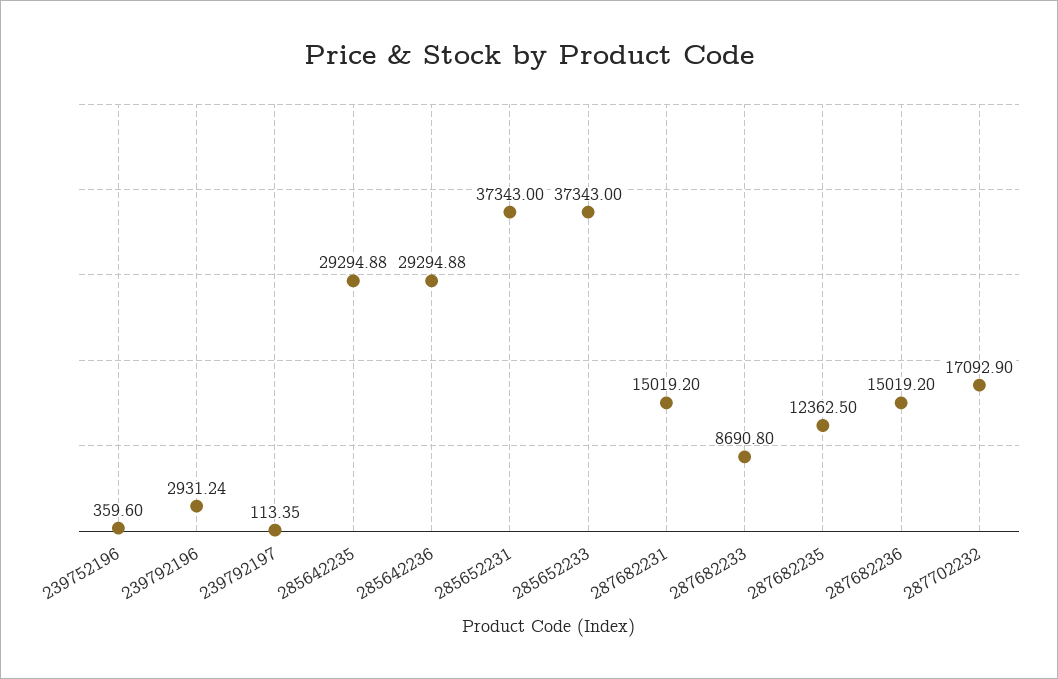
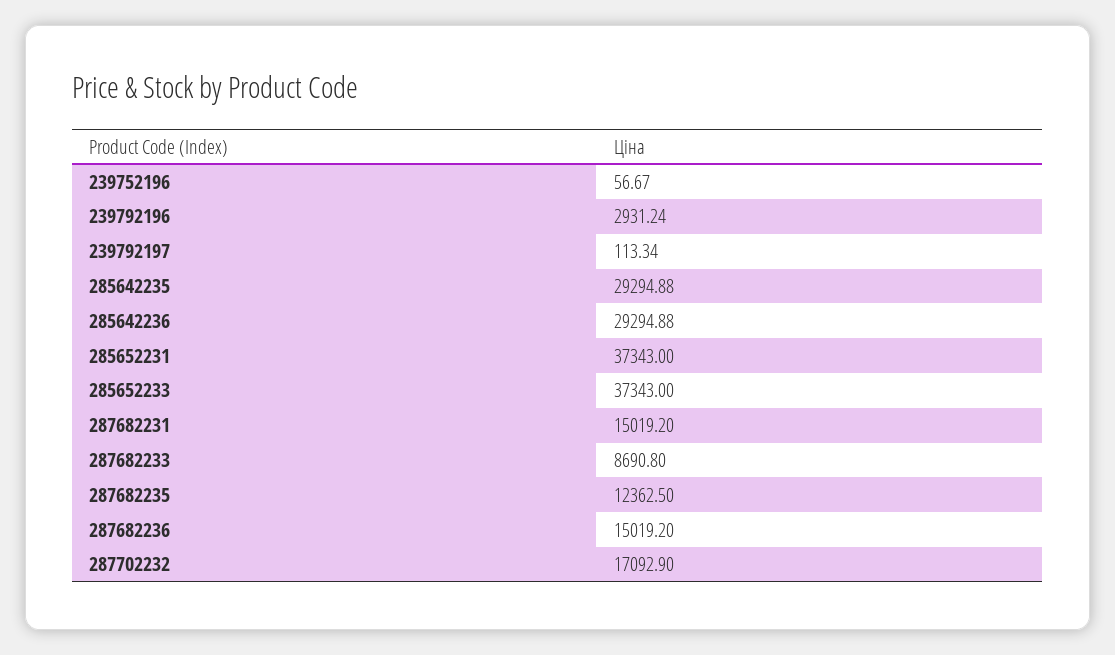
239752196: 359.6 -> 56.67
239792197: 113.35 -> 113.34

